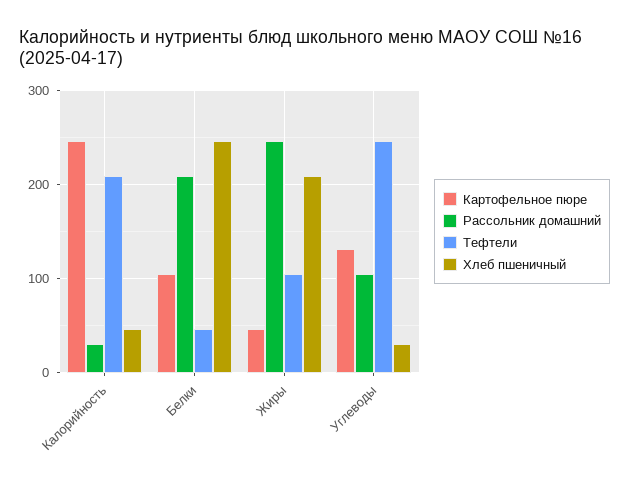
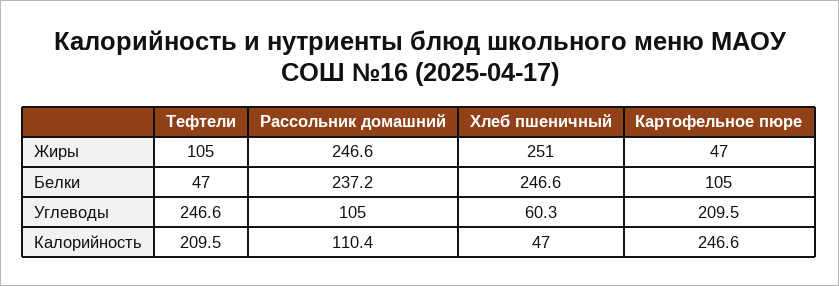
Рассольник домашний, Калорийность: 30 -> 110.4
Рассольник домашний, Белки: 210 -> 237.2
Хлеб пшеничный, Жиры: 210 -> 251
Картофельное пюре, Углеводы: 130 -> 209.5
Хлеб пшеничный, Углеводы: 30 -> 60.3

